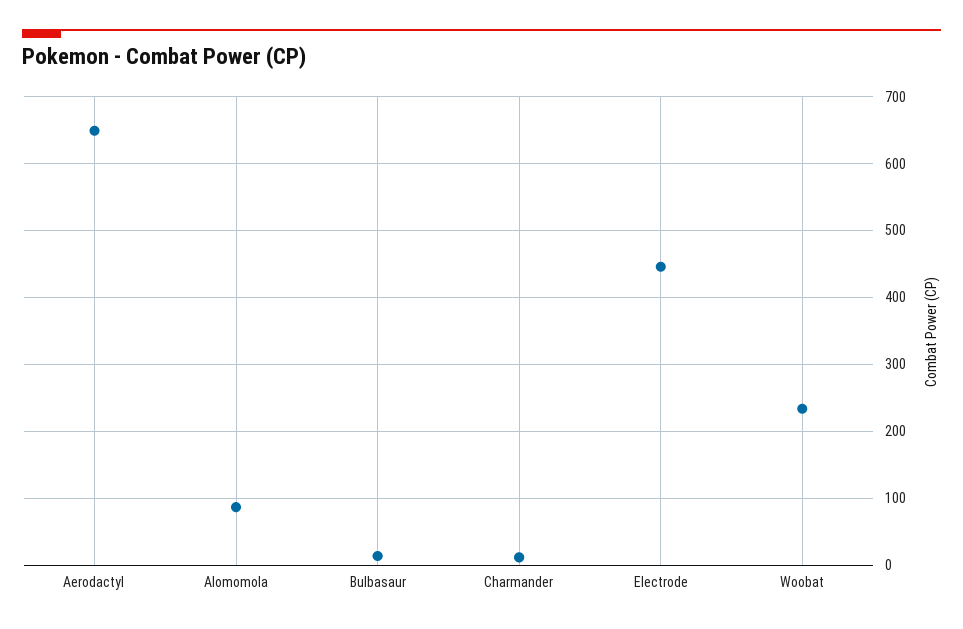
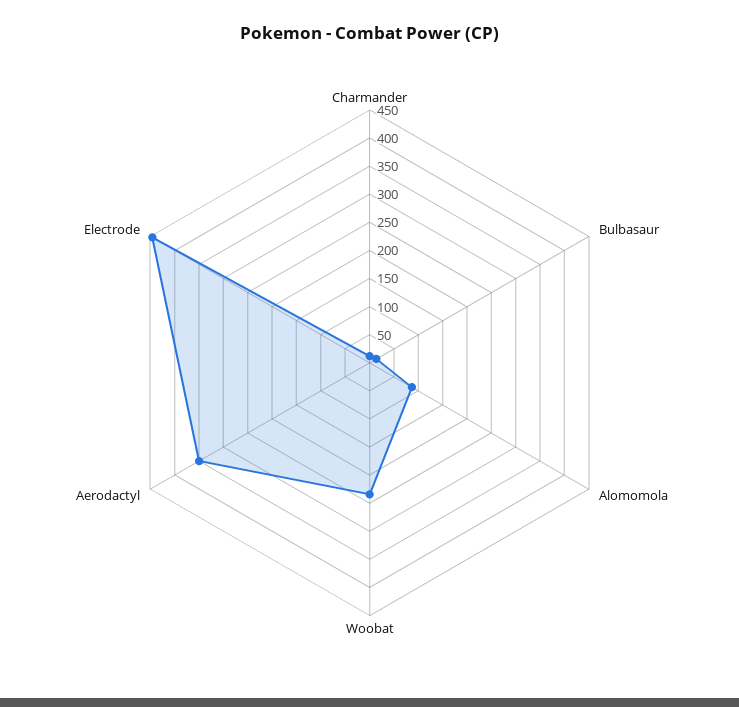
Aerodactyl: 650 -> 350

